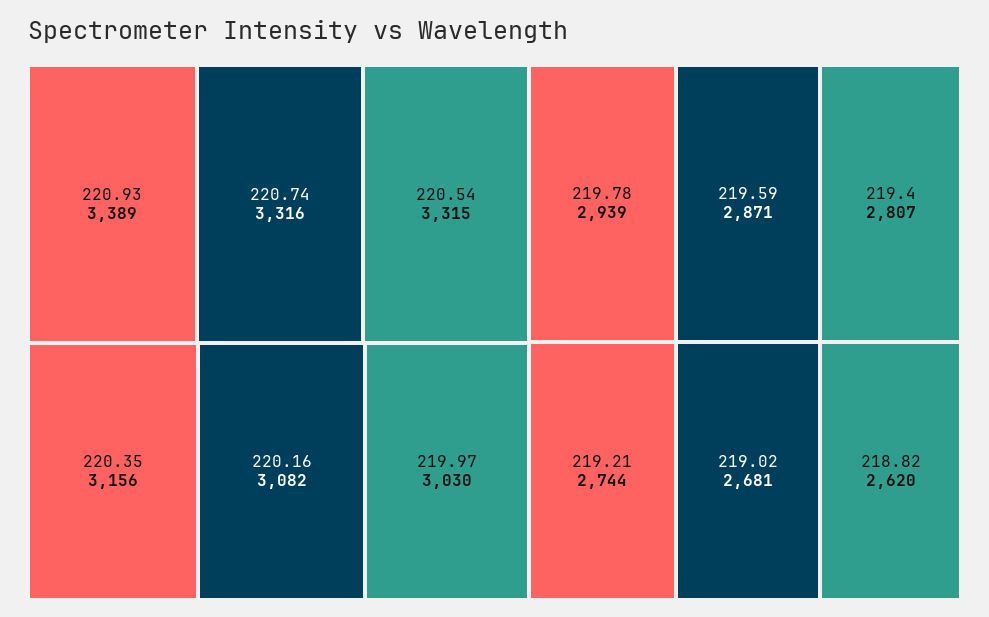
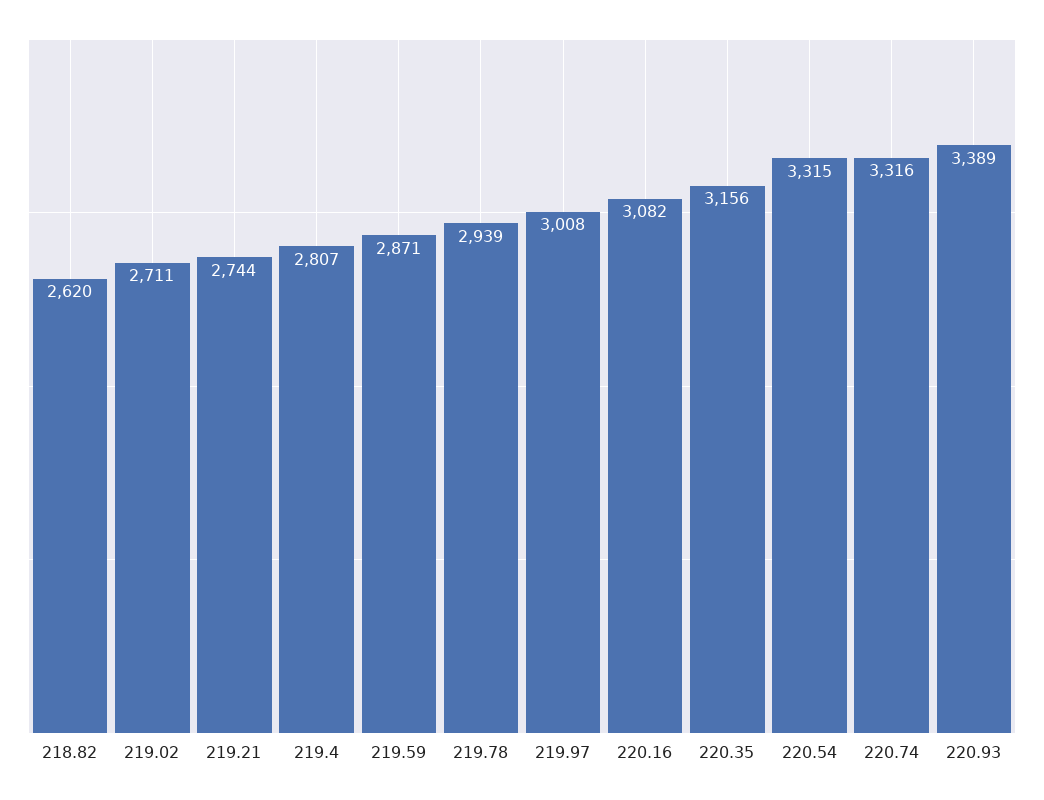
219.97: 3030 -> 3008
219.02: 2681 -> 2711

